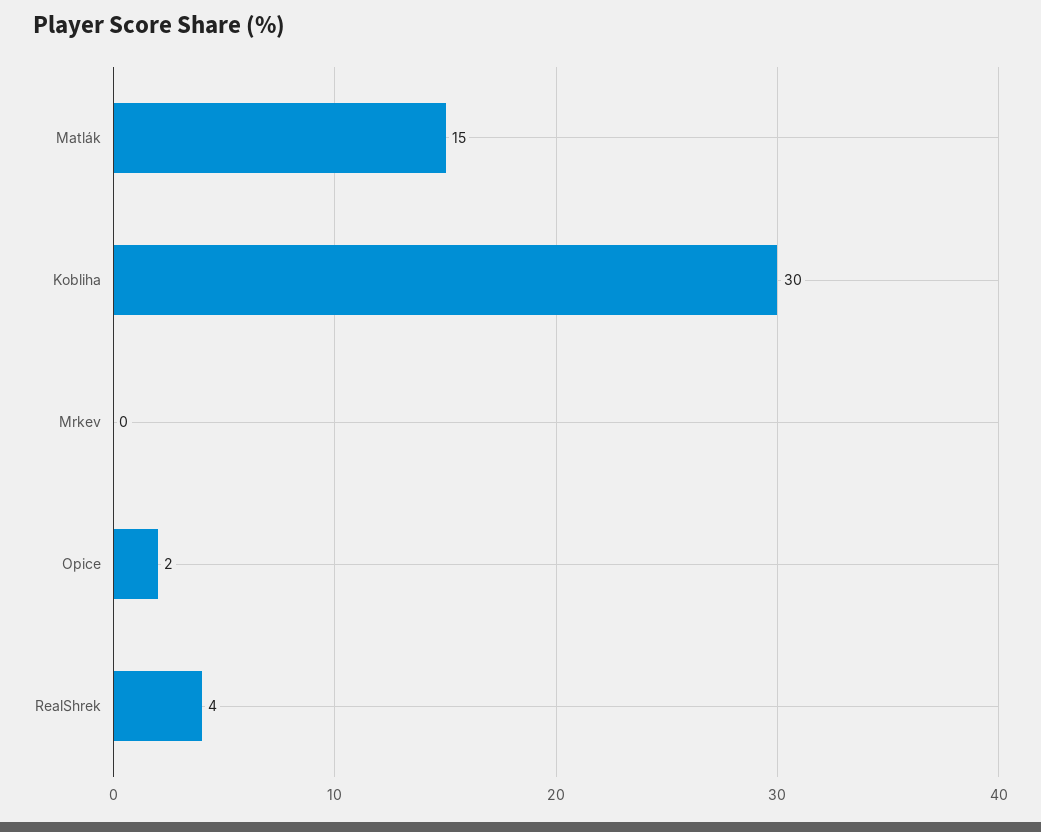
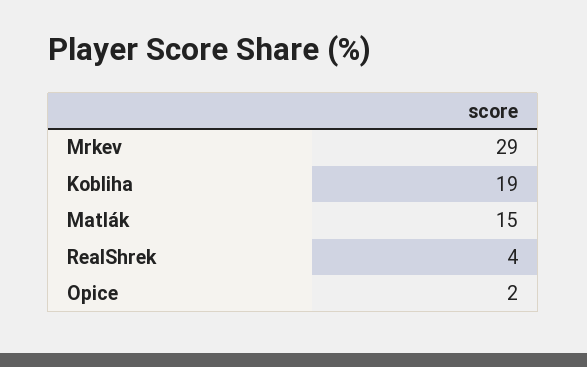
Kobliha: 30 -> 19
Mrkev: 0 -> 29

